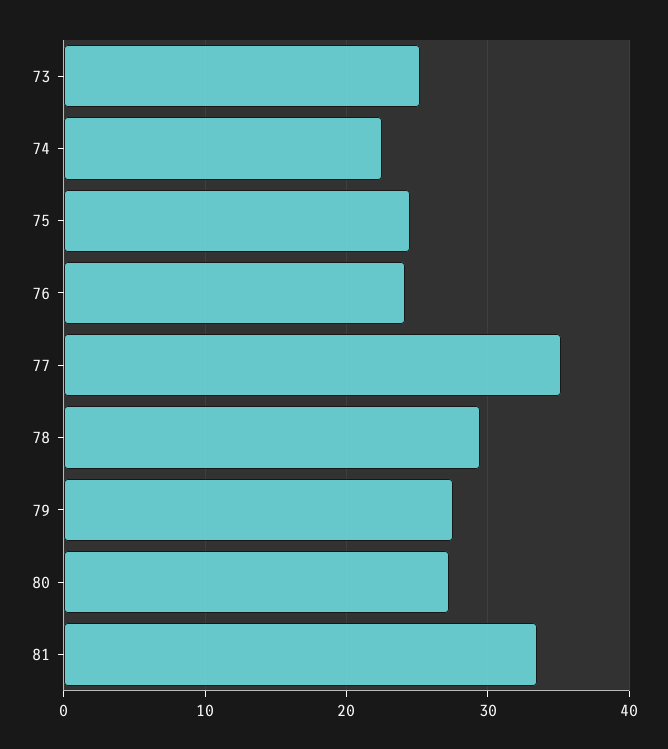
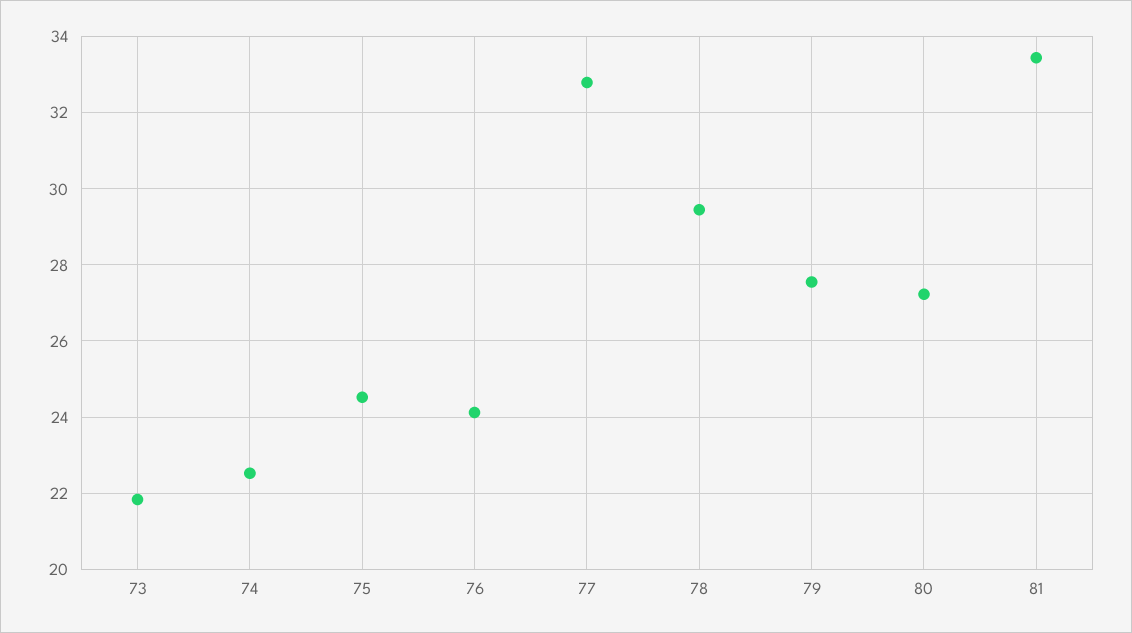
73: 25 -> 21.8
77: 35 -> 32.8

